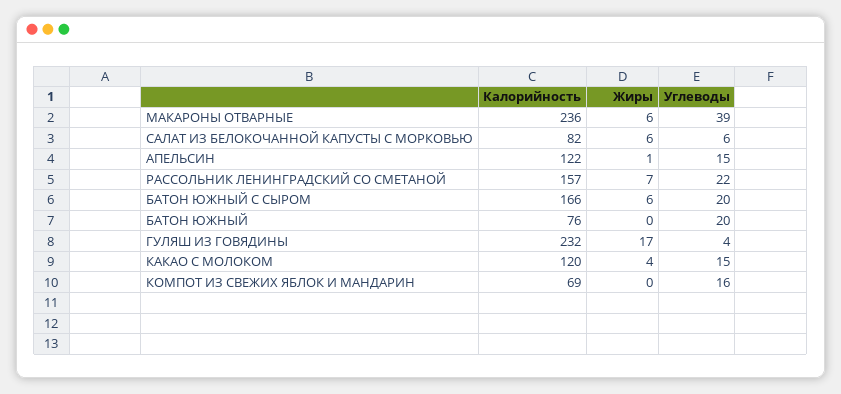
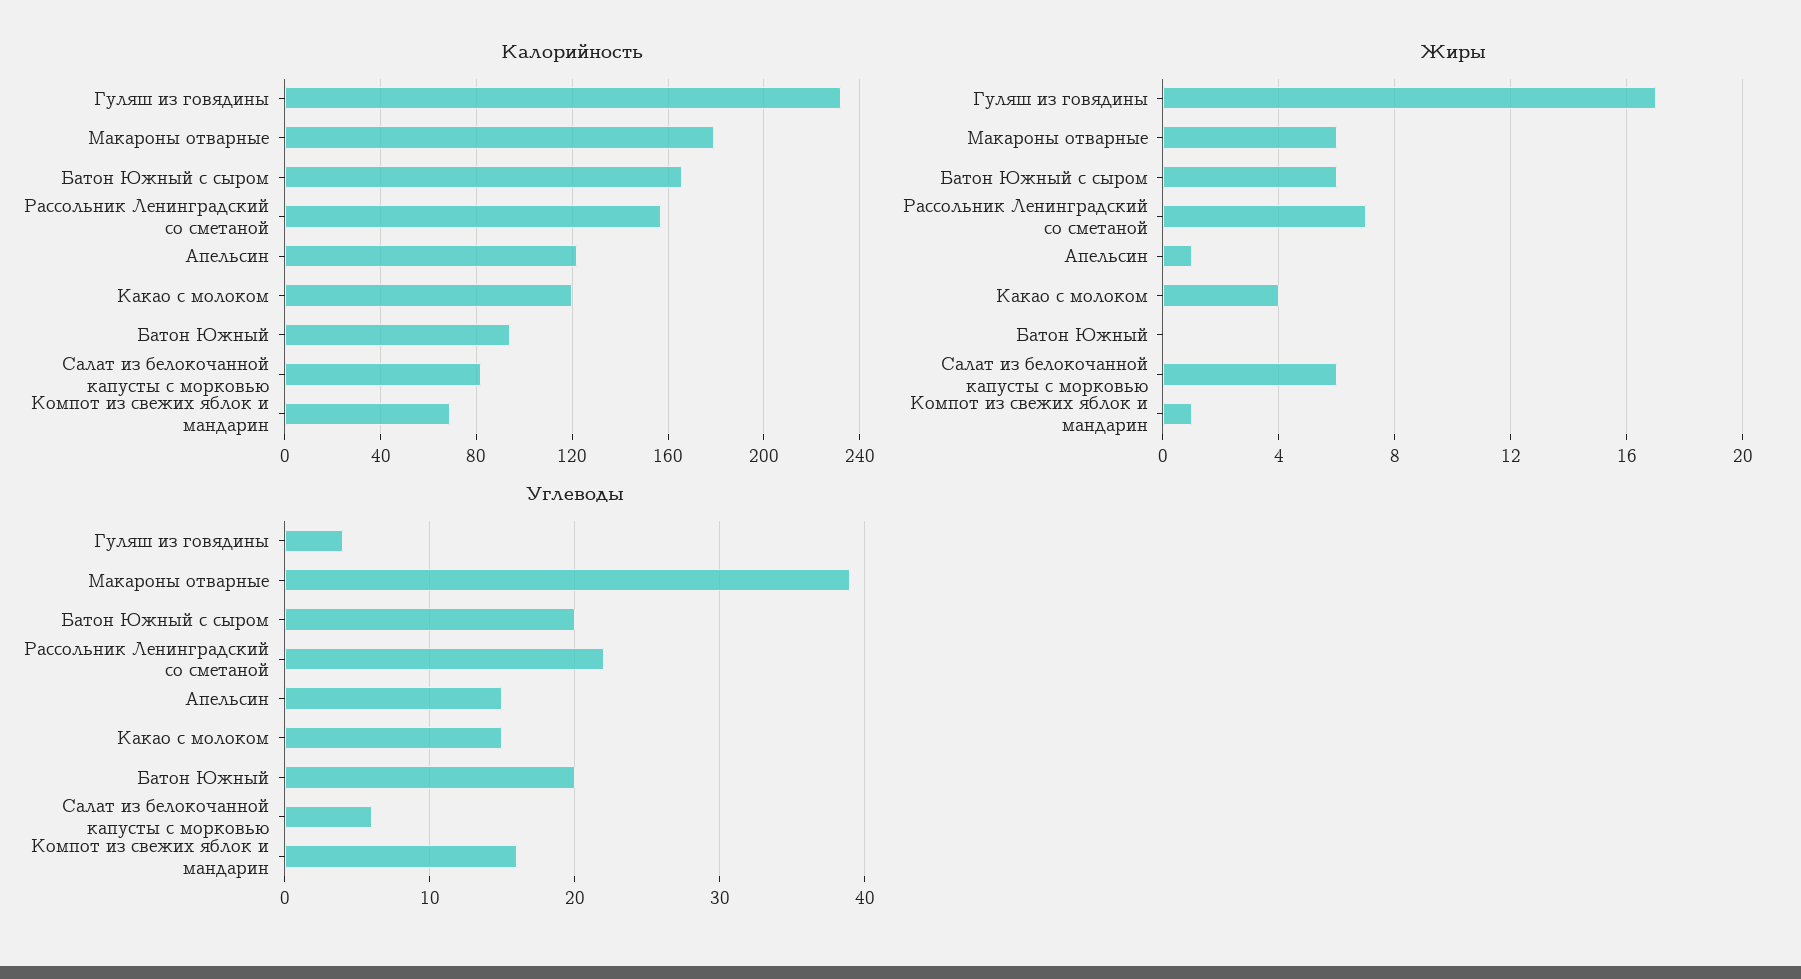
Калорийность, МАКАРОНЫ ОТВАРНЫЕ: 236 -> 180
Калорийность, БАТОН ЮЖНЫЙ: 76 -> 95
Жиры, КОМПОТ ИЗ СВЕЖИХ ЯБЛОК И МАНДАРИН: 0 -> 1

